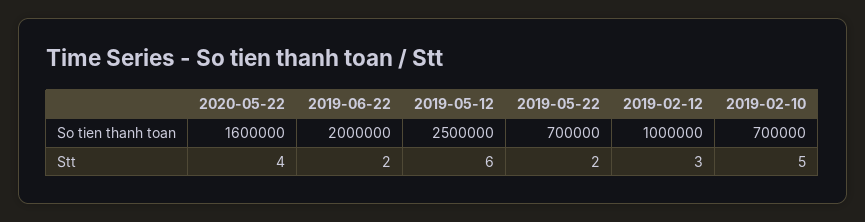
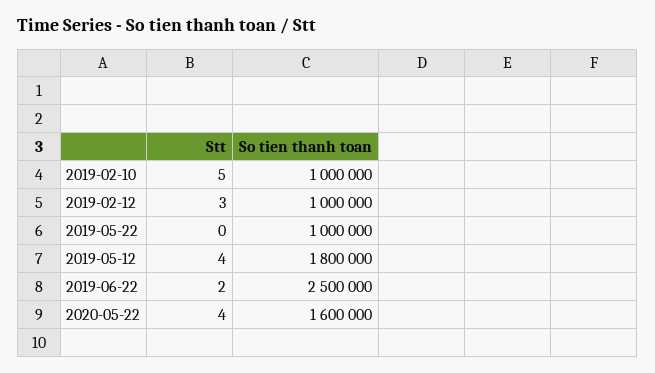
2019-06-22, So tien thanh toan: 2000000 -> 2500000
2019-05-12, So tien thanh toan: 2500000 -> 1800000
2019-05-22, So tien thanh toan: 700000 -> 1000000
2019-02-10, So tien thanh toan: 700000 -> 1000000
2019-05-12, Stt: 6 -> 4
2019-05-22, Stt: 2 -> 0

